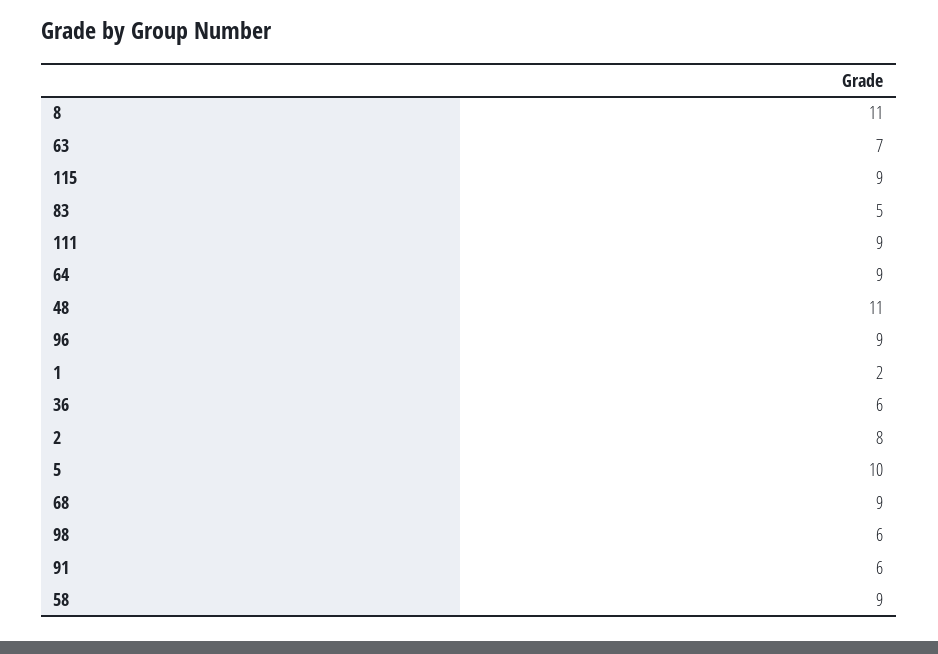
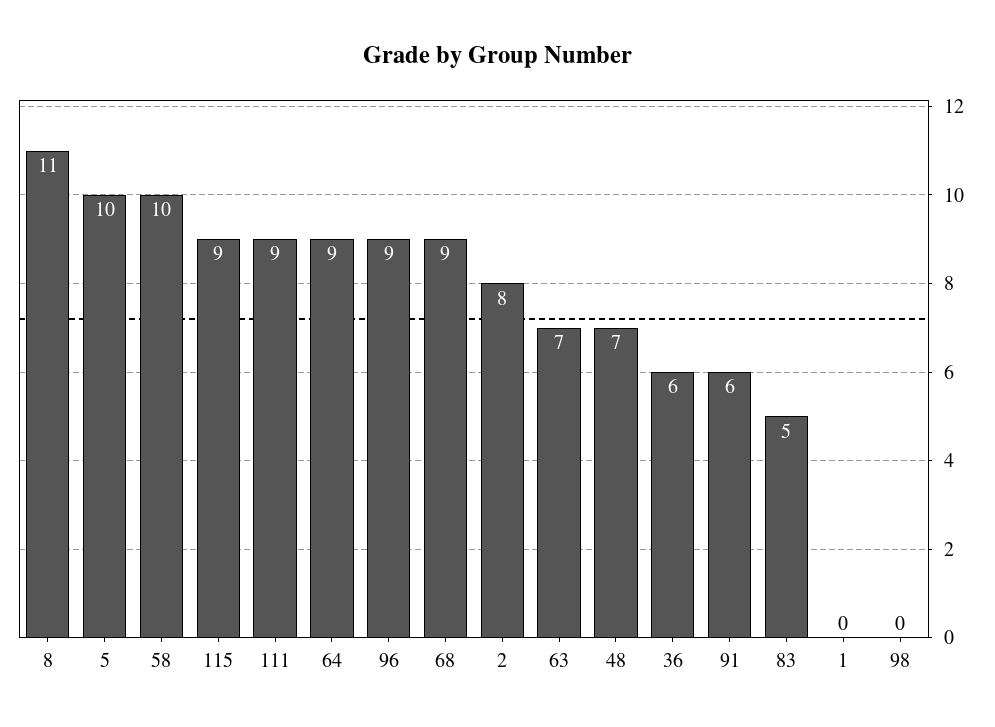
48: 11 -> 7
1: 2 -> 0
98: 6 -> 0
58: 9 -> 10

